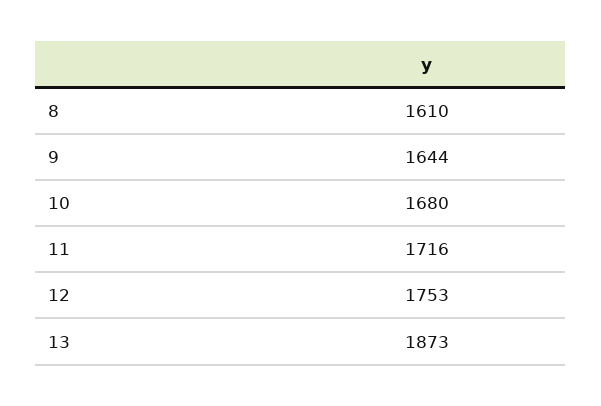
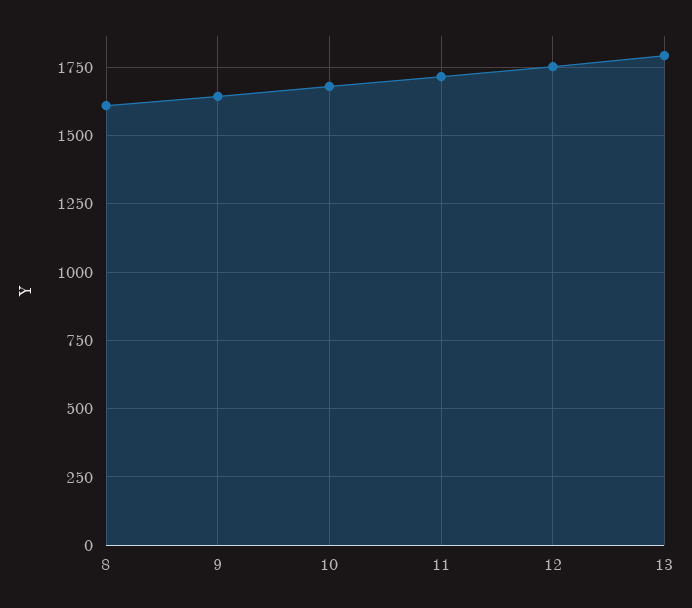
13: 1873 -> 1800

